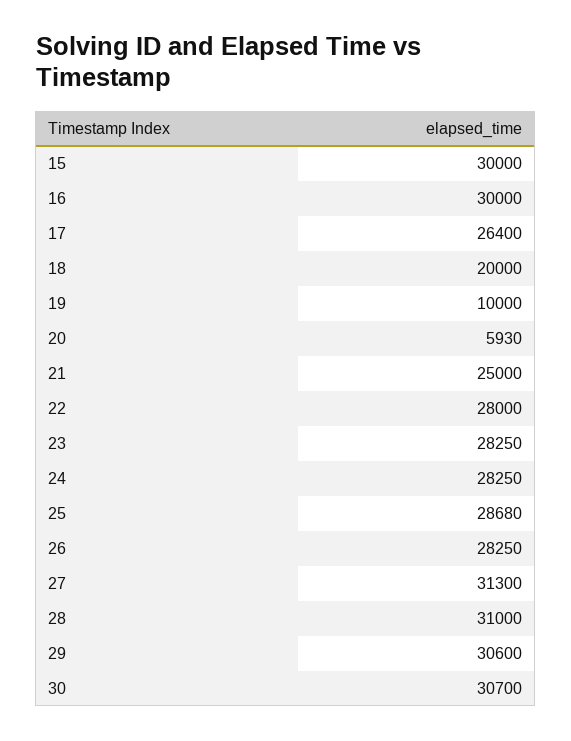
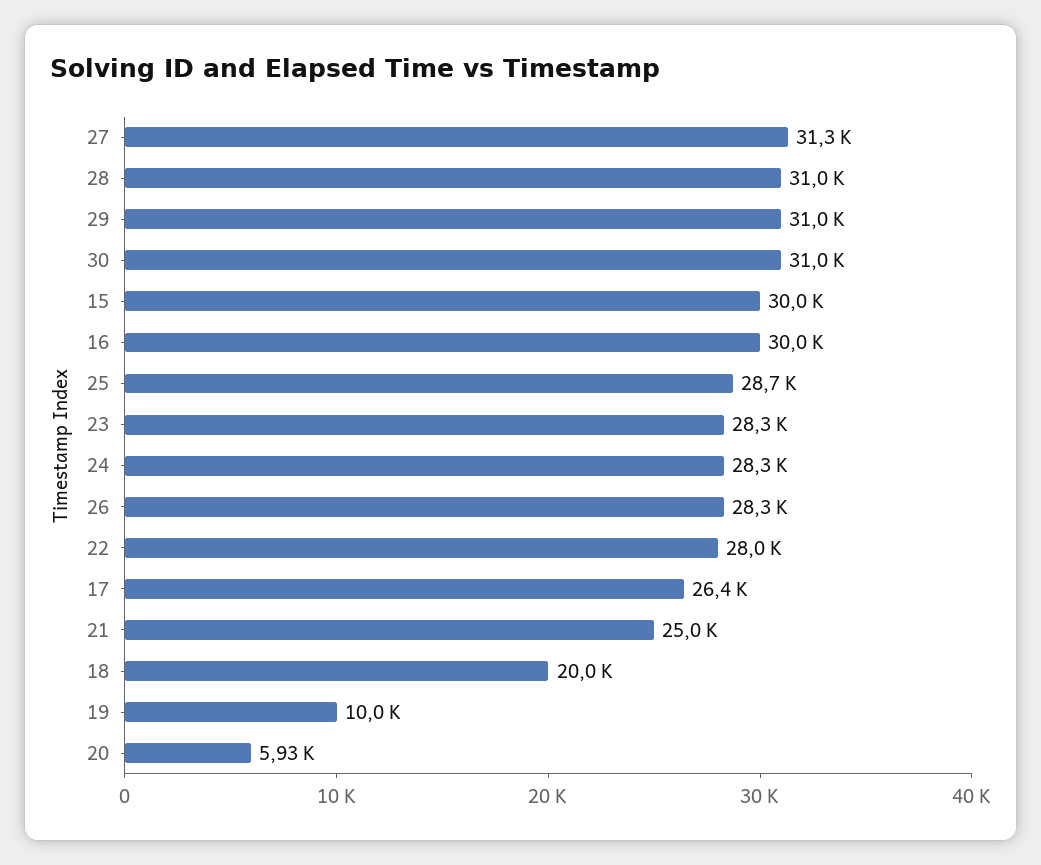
29: 30600 -> 31000
30: 30700 -> 31000

